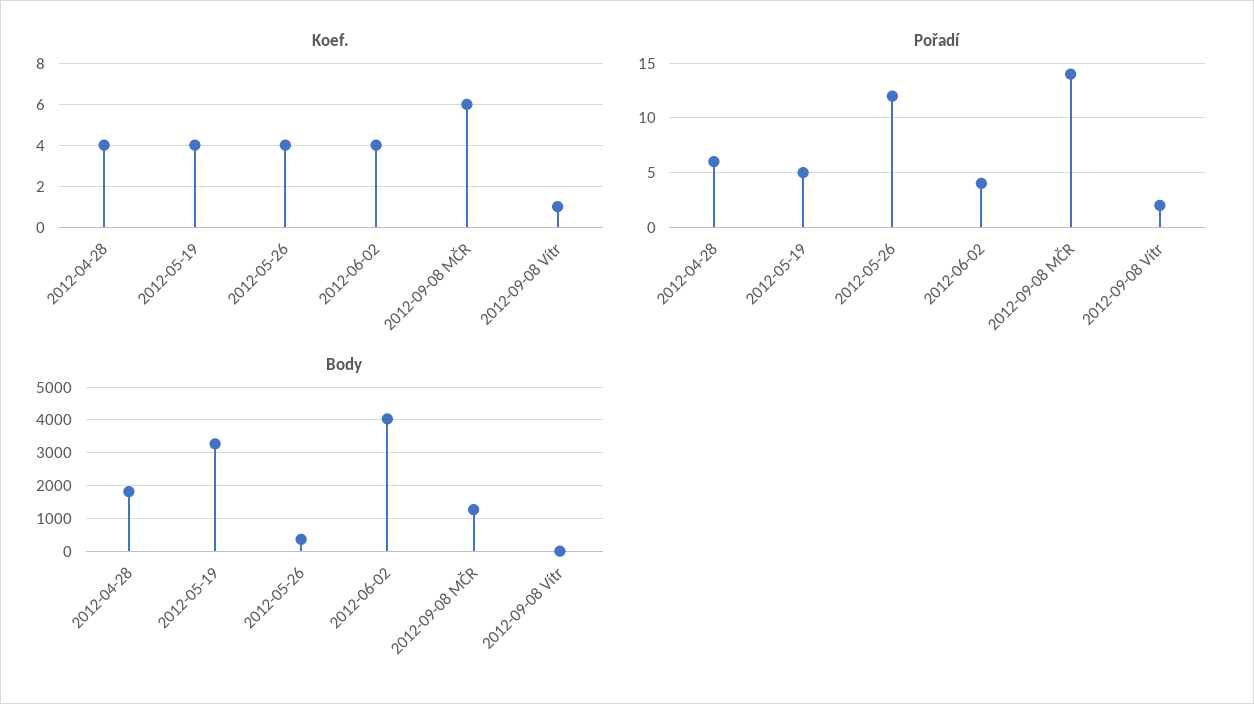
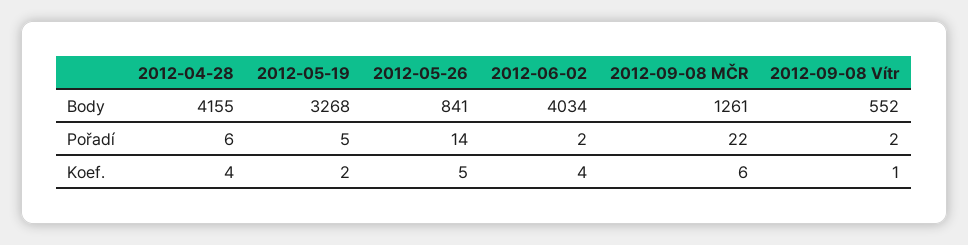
Koef., 2012-05-19: 4 -> 2
Koef., 2012-05-26: 4 -> 5
Pořadí, 2012-05-26: 12 -> 14
Pořadí, 2012-06-02: 4 -> 2
Pořadí, 2012-09-08 MČR: 14 -> 22
Body, 2012-04-28: 1800 -> 4155
Body, 2012-05-26: 400 -> 841
Body, 2012-09-08 Vítr: 0 -> 552

